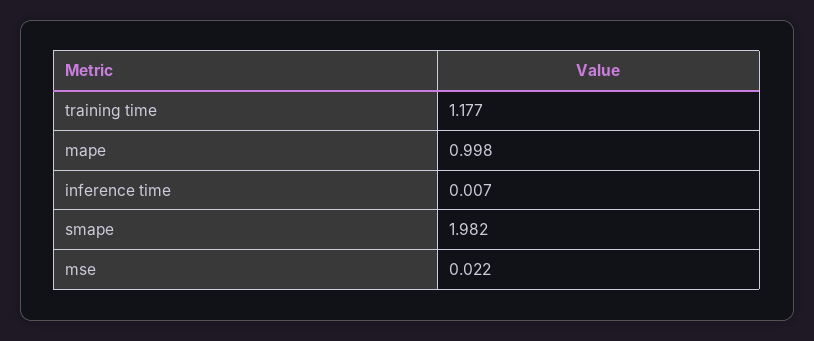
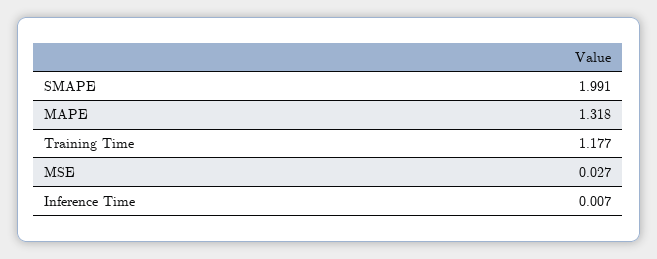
mape: 0.998 -> 1.318
smape: 1.982 -> 1.991
mse: 0.022 -> 0.027

